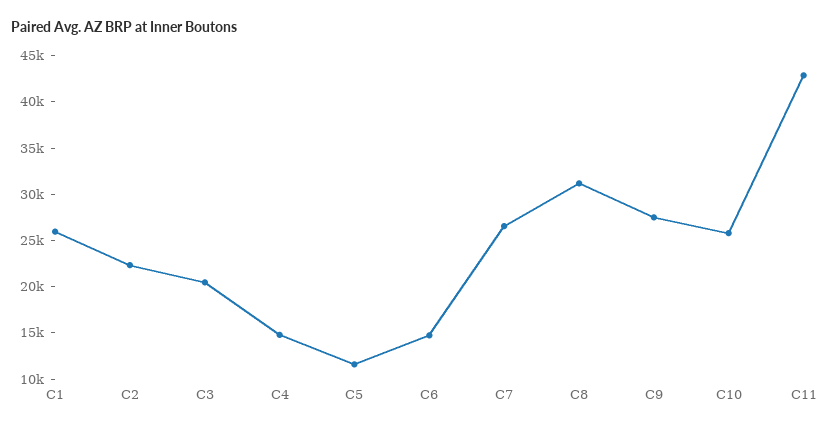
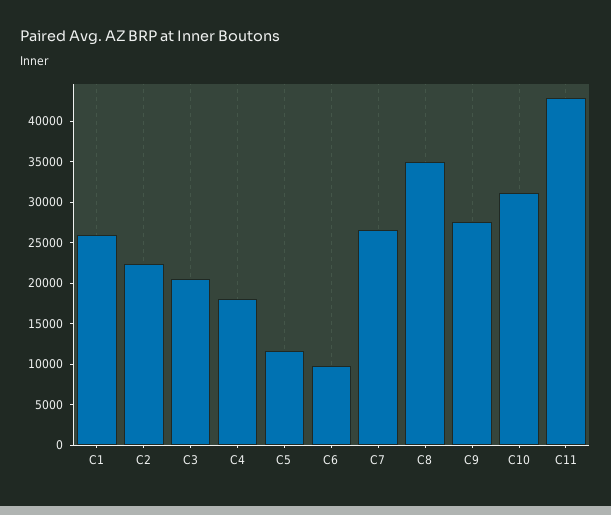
C4: 15000 -> 18000
C6: 15000 -> 10000
C8: 31000 -> 35000
C10: 26000 -> 31000

